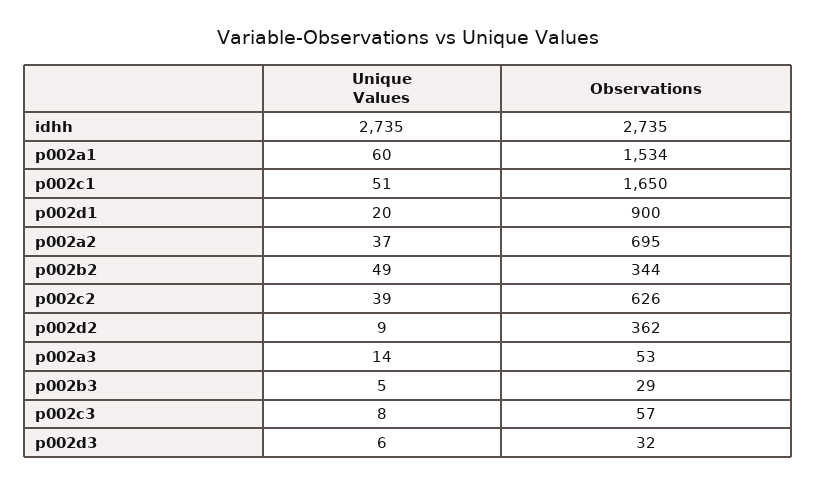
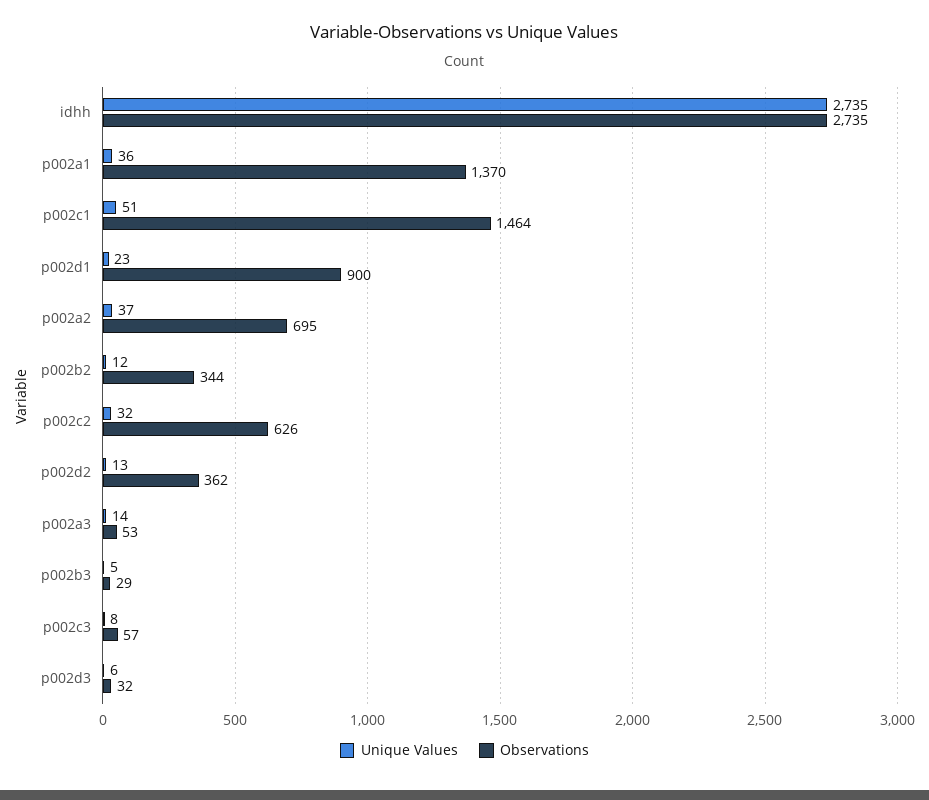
Unique Values, p002a1: 60 -> 36
Observations, p002a1: 1534 -> 1370
Observations, p002c1: 1650 -> 1464
Unique Values, p002d1: 20 -> 23
Unique Values, p002b2: 49 -> 12
Unique Values, p002c2: 39 -> 32
Unique Values, p002d2: 9 -> 13

